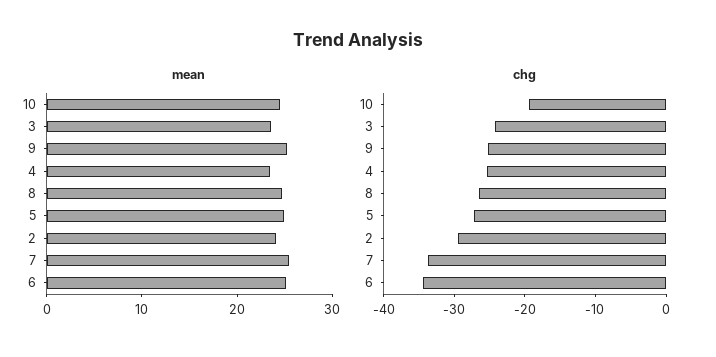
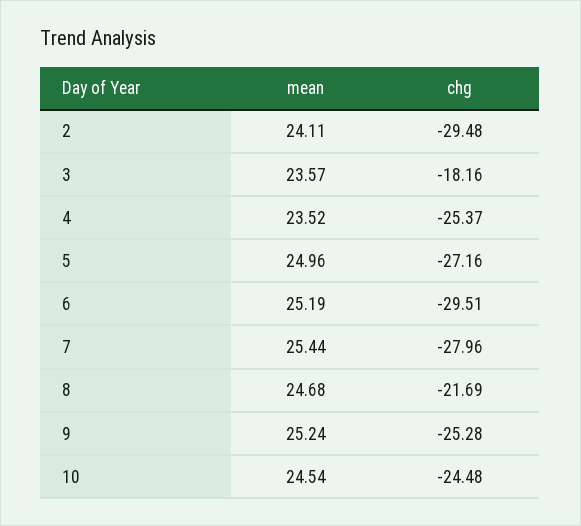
chg, 10: -20 -> -24.48
chg, 3: -24 -> -18.16
chg, 8: -26 -> -21.69
chg, 7: -34 -> -27.96
chg, 6: -34 -> -29.51

